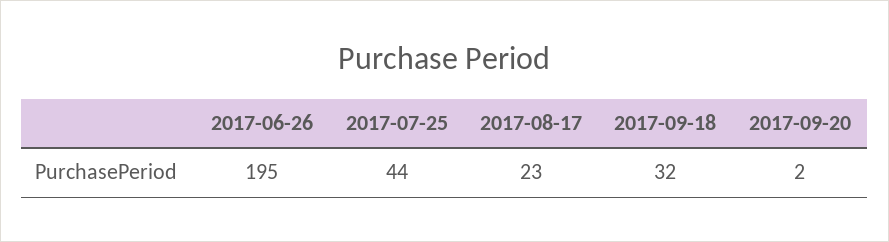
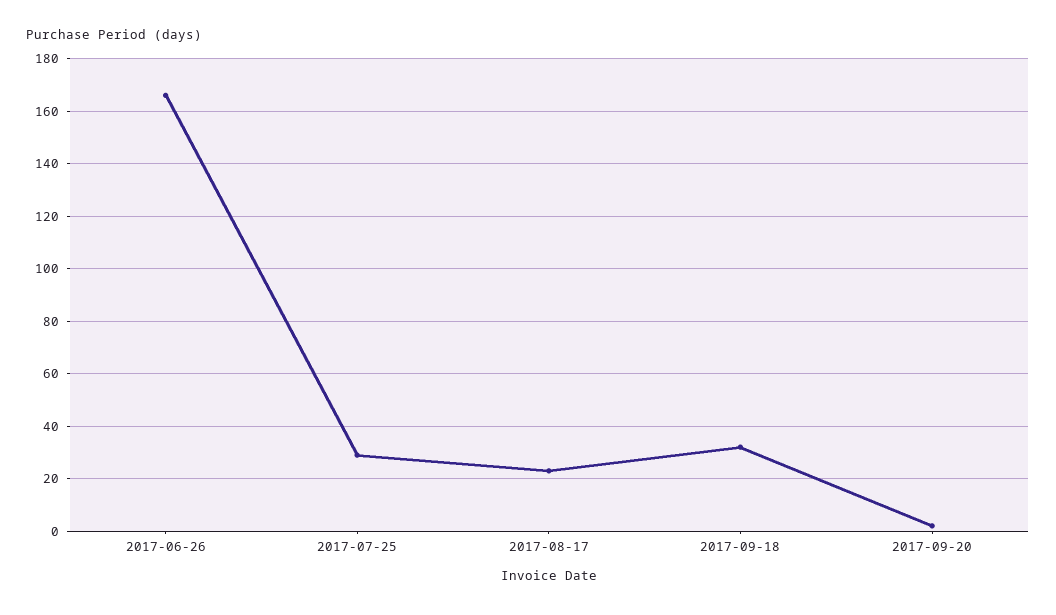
2017-06-26: 195 -> 165
2017-07-25: 44 -> 30

